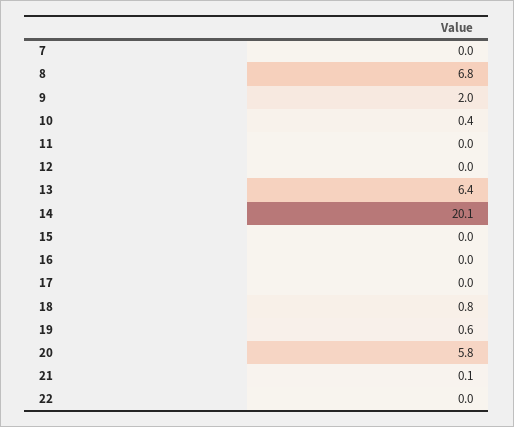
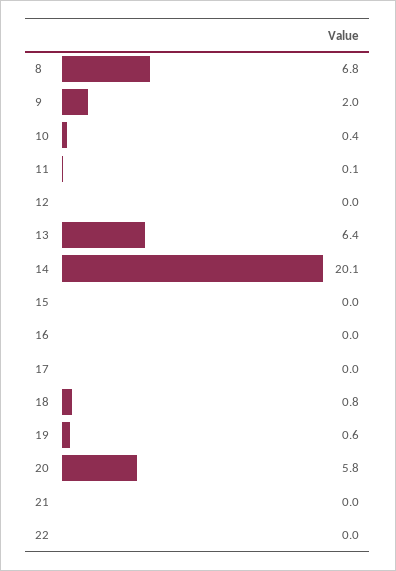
7: 0 -> none
11: 0 -> 0.1
21: 0.1 -> 0

